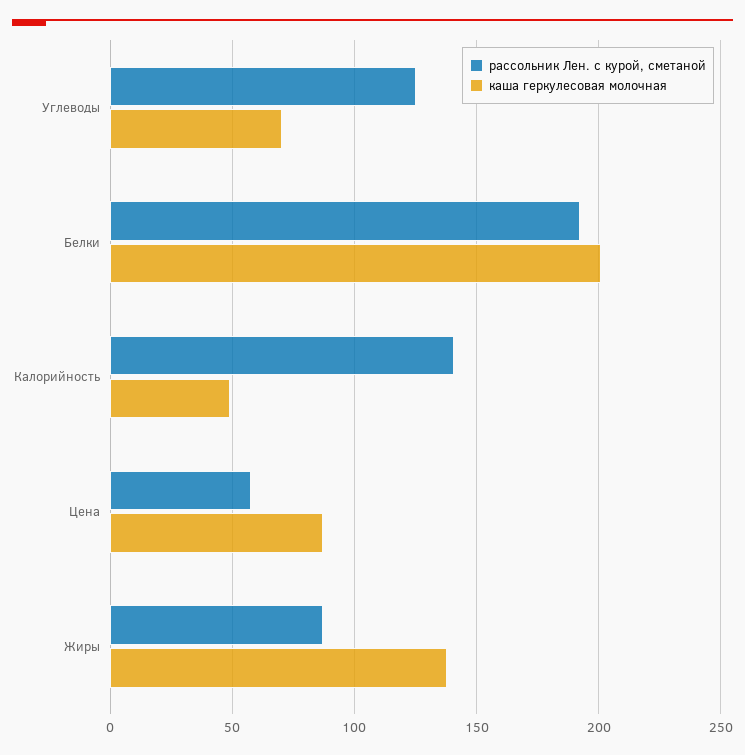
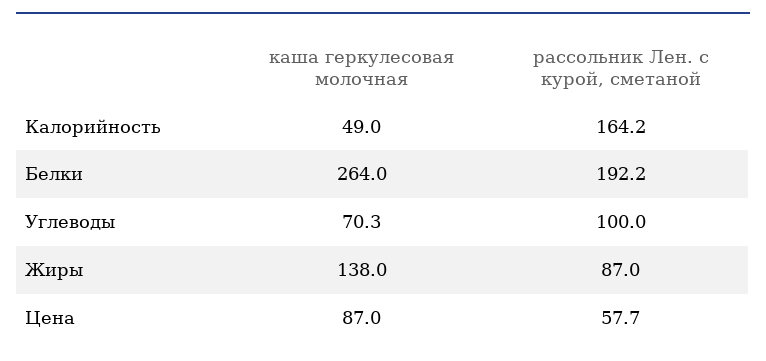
рассольник Лен. с курой, сметаной, Углеводы: 125 -> 100
каша геркулесовая молочная, Белки: 200 -> 264
рассольник Лен. с курой, сметаной, Калорийность: 140 -> 164.2

